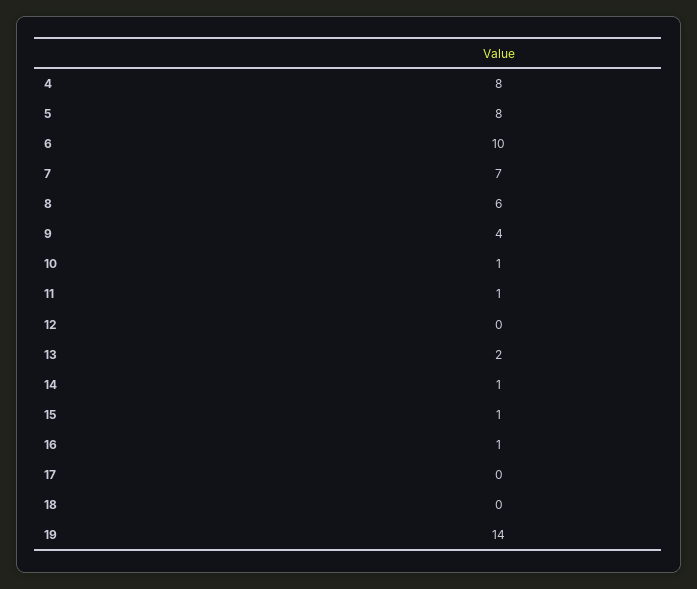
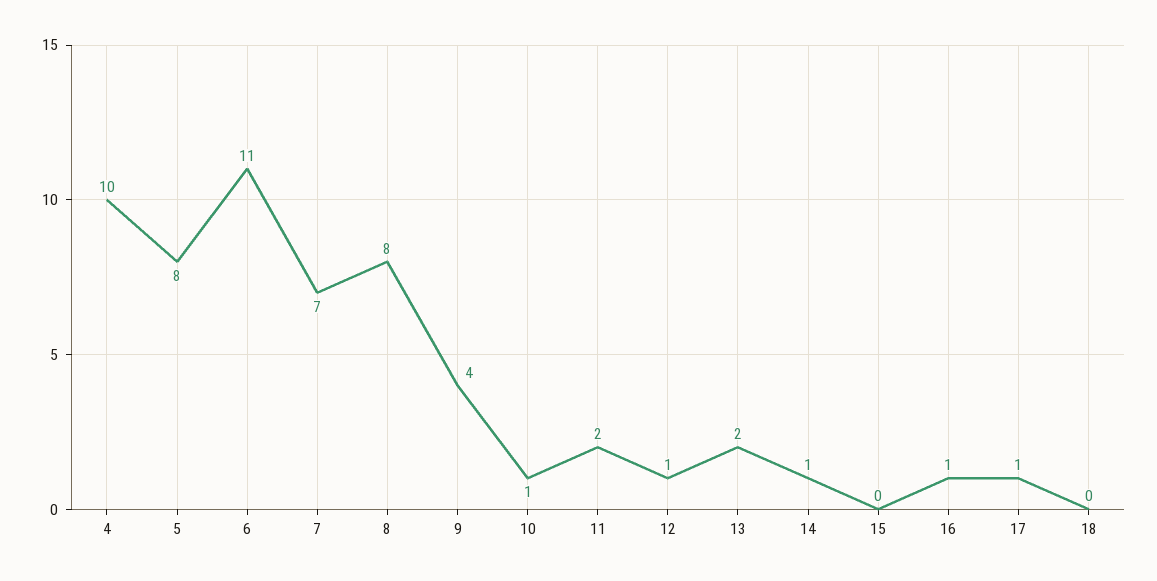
4: 8 -> 10
6: 10 -> 11
8: 6 -> 8
11: 1 -> 2
12: 0 -> 1
15: 1 -> 0
17: 0 -> 1
19: 14 -> none

